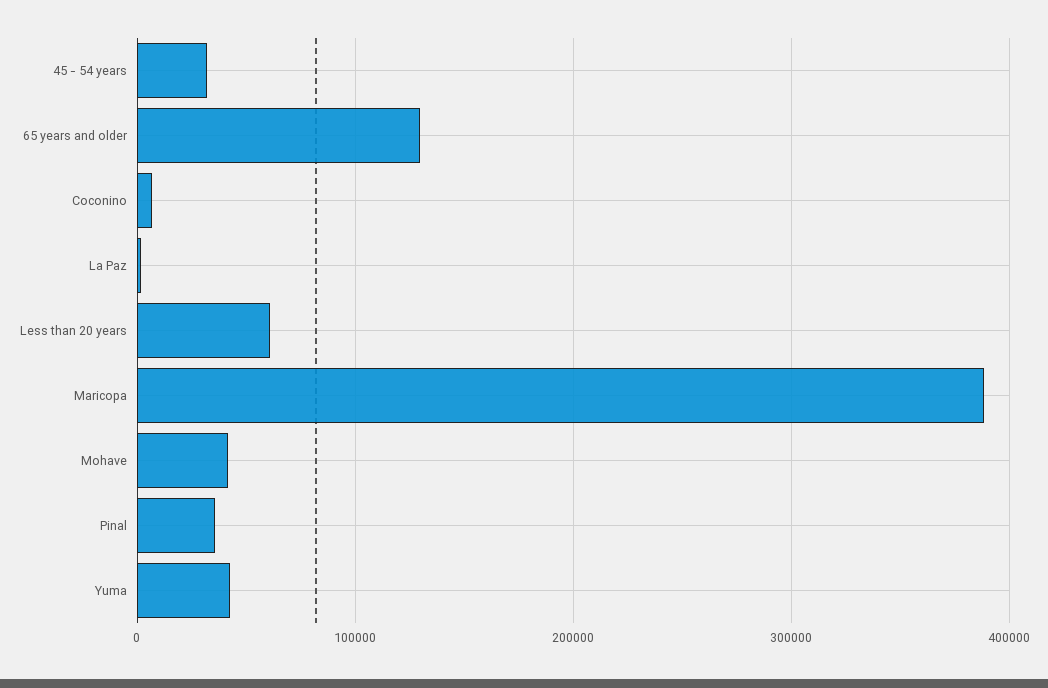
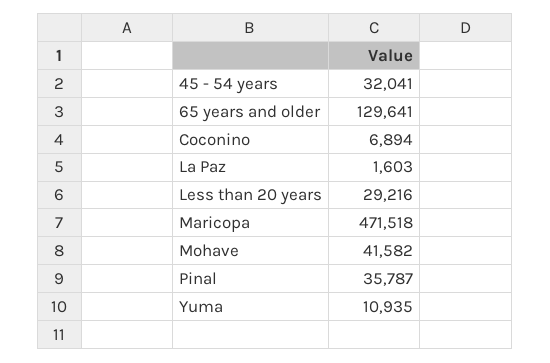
Less than 20 years: 60000 -> 29216
Maricopa: 390000 -> 471518
Yuma: 40000 -> 10935

